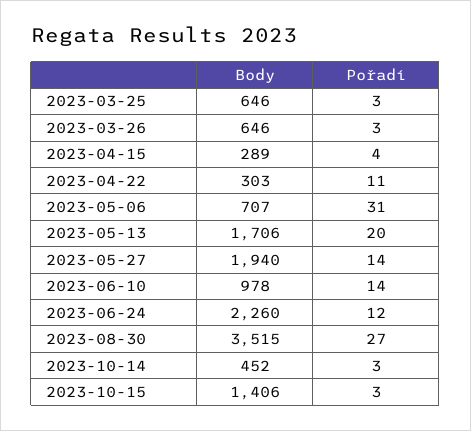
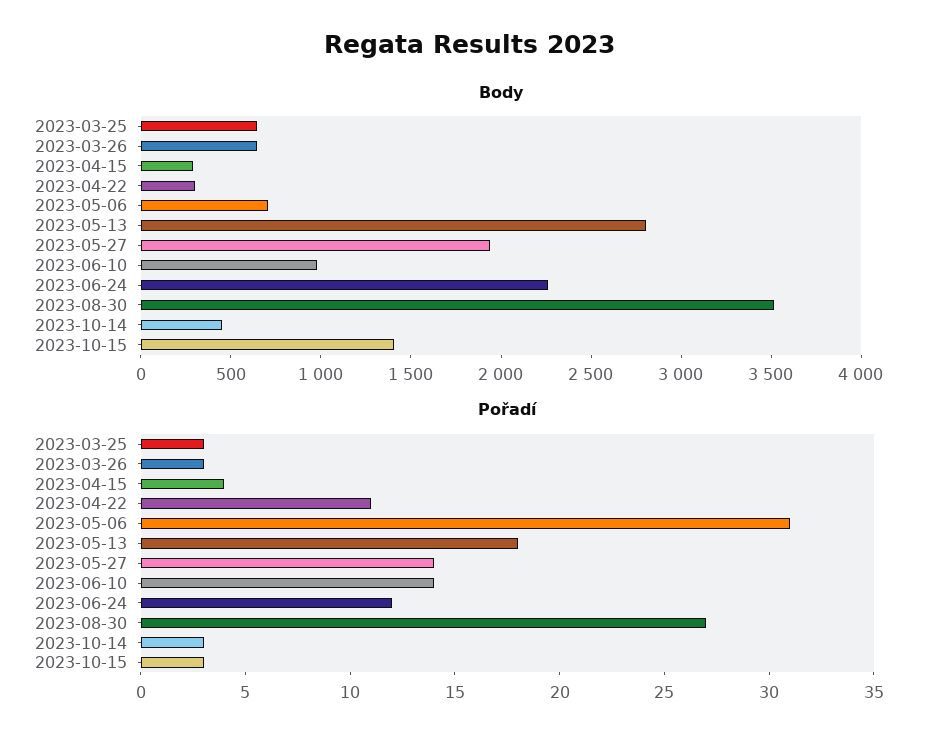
Body, 2023-05-13: 1706 -> 2800
Pořadí, 2023-05-13: 20 -> 18

